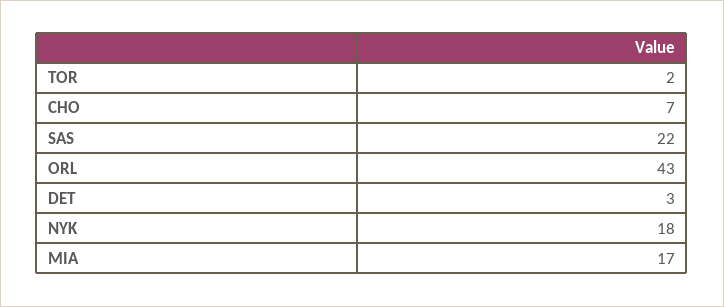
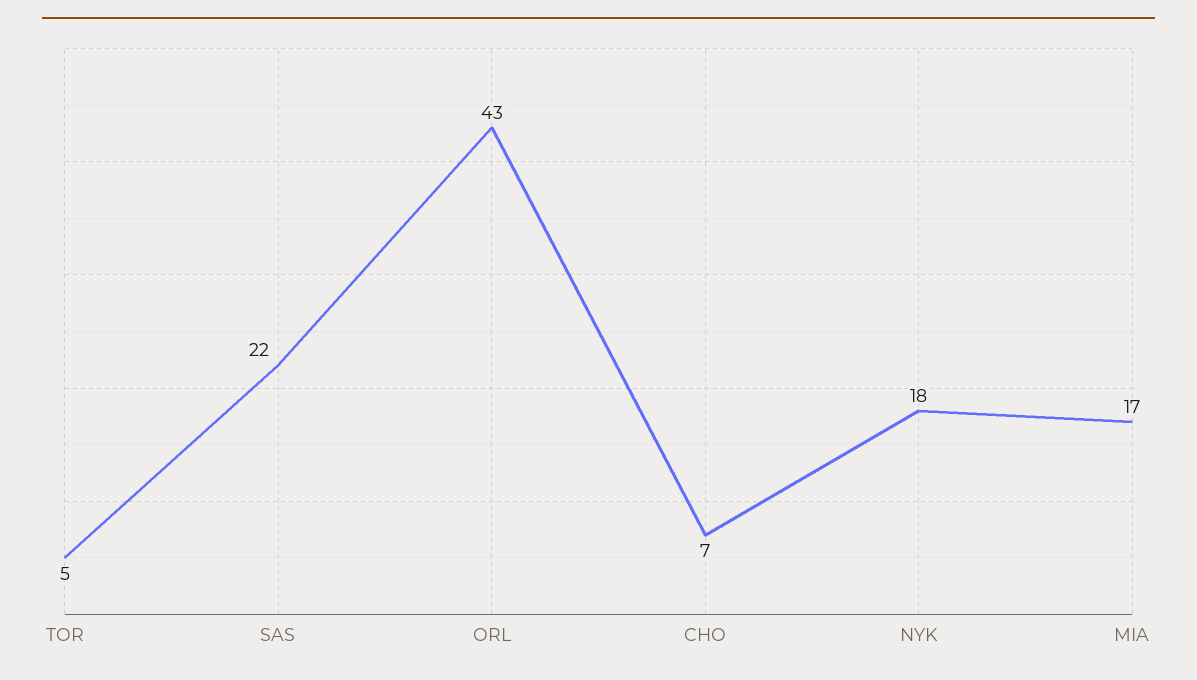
TOR: 2 -> 5
DET: 3 -> none

